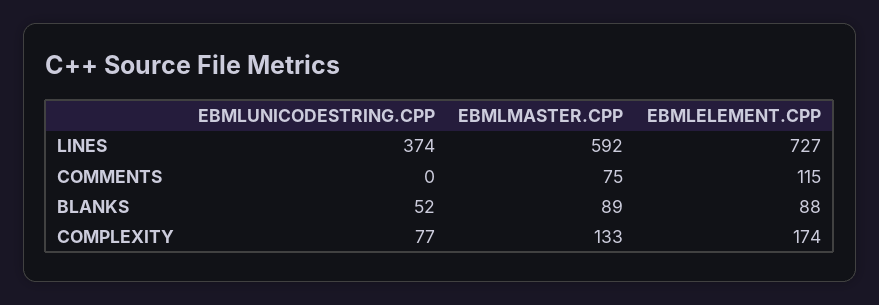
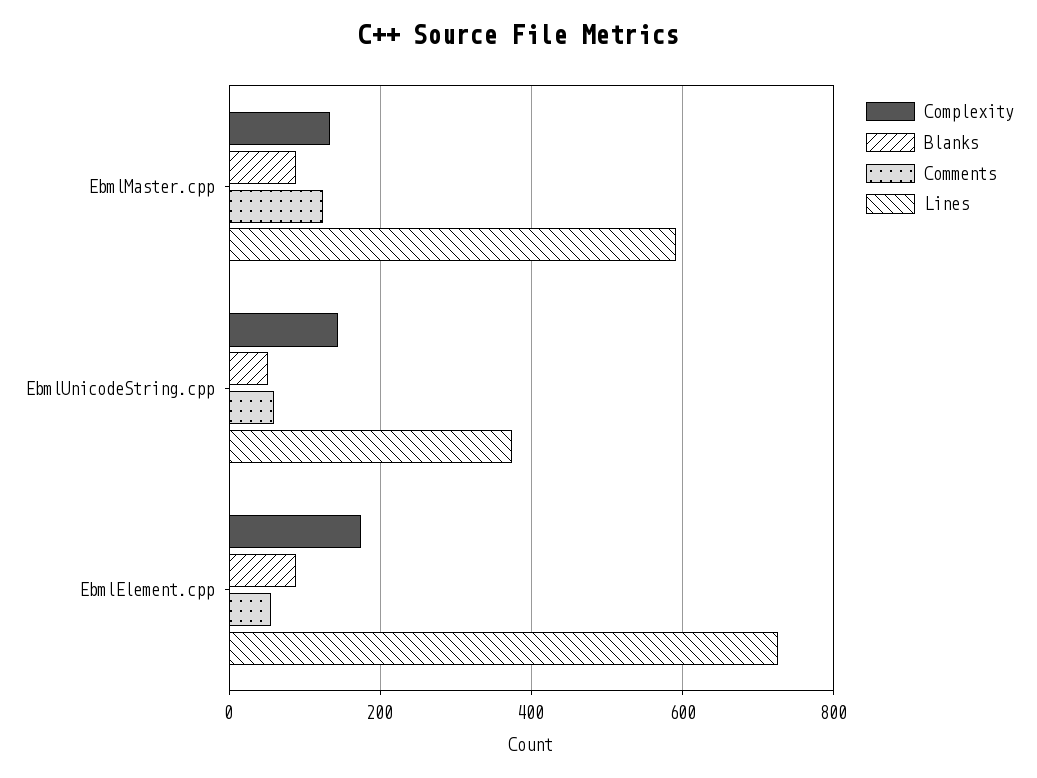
COMMENTS, EBMLUNICODESTRING.CPP: 0 -> 60
COMMENTS, EBMLMASTER.CPP: 75 -> 120
COMMENTS, EBMLELEMENT.CPP: 115 -> 60
COMPLEXITY, EBMLUNICODESTRING.CPP: 77 -> 140

